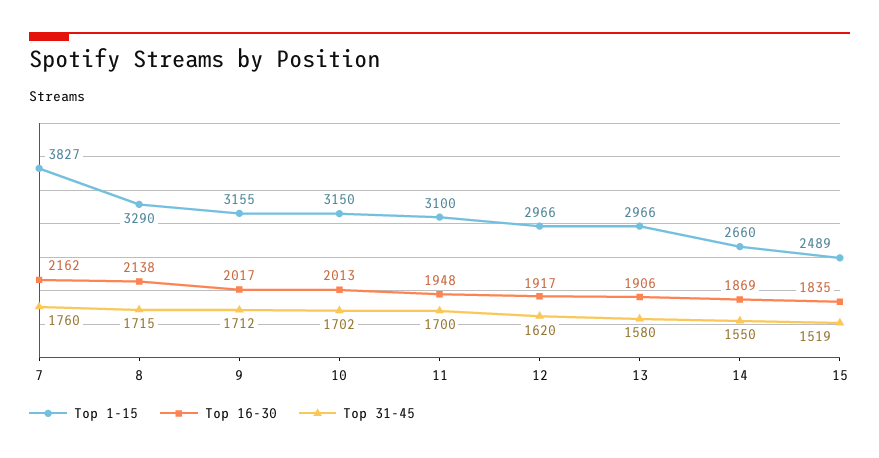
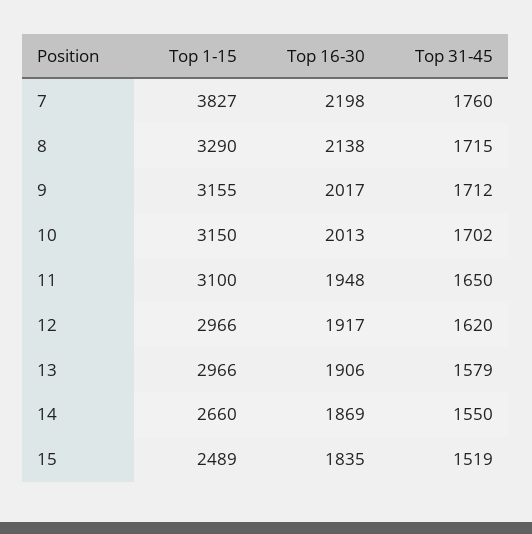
Top 16-30, 7: 2162 -> 2198
Top 31-45, 11: 1700 -> 1650
Top 31-45, 13: 1580 -> 1579

